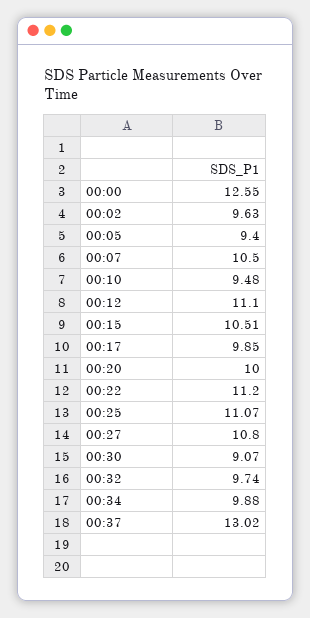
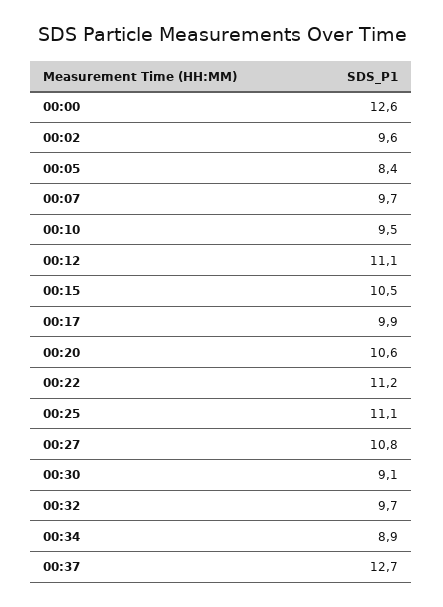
00:05: 9.4 -> 8.4
00:07: 10.5 -> 9.7
00:20: 10 -> 10.6
00:34: 9.88 -> 8.9
00:37: 13.02 -> 12.7

